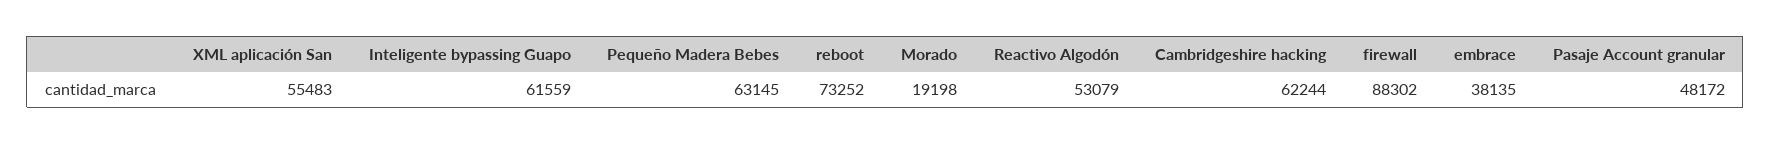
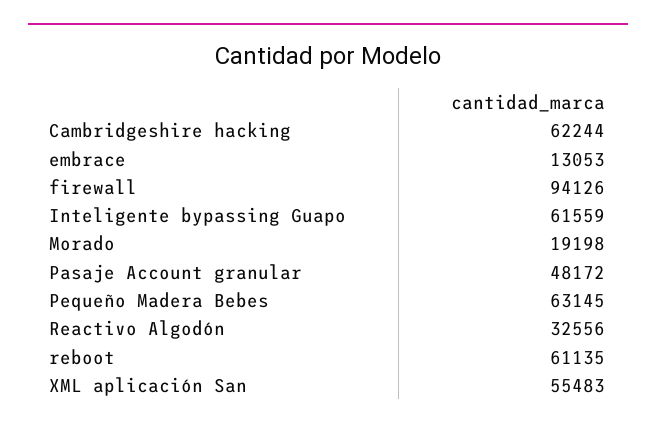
reboot: 73252 -> 61135
Reactivo Algodón: 53079 -> 32556
firewall: 88302 -> 94126
embrace: 38135 -> 13053

